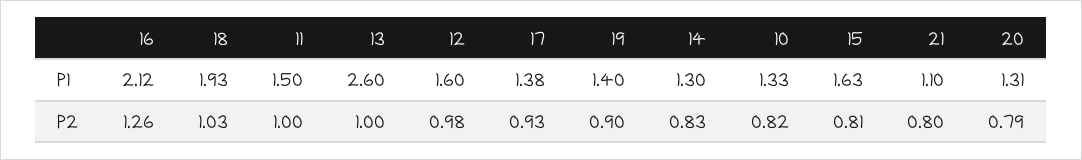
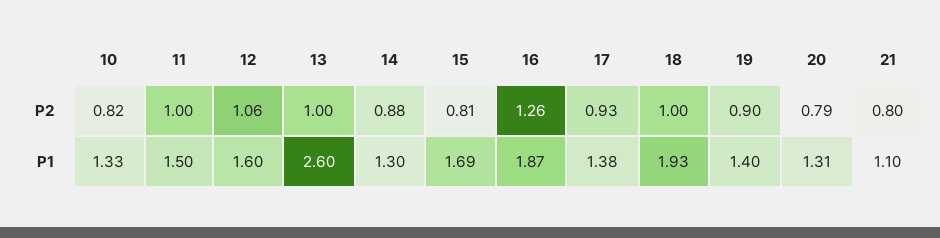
16, P1: 2.12 -> 1.87
15, P1: 1.63 -> 1.69
18, P2: 1.03 -> 1
12, P2: 0.98 -> 1.06
14, P2: 0.83 -> 0.88

